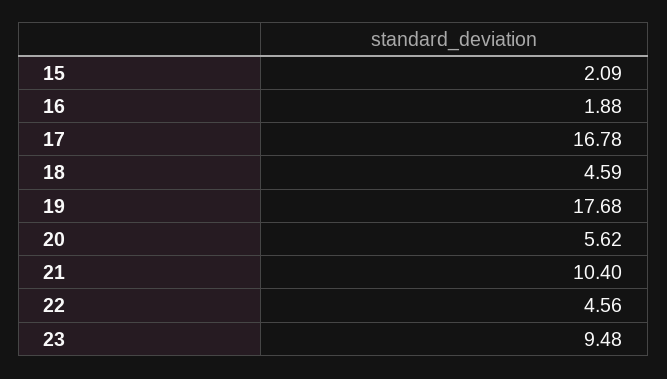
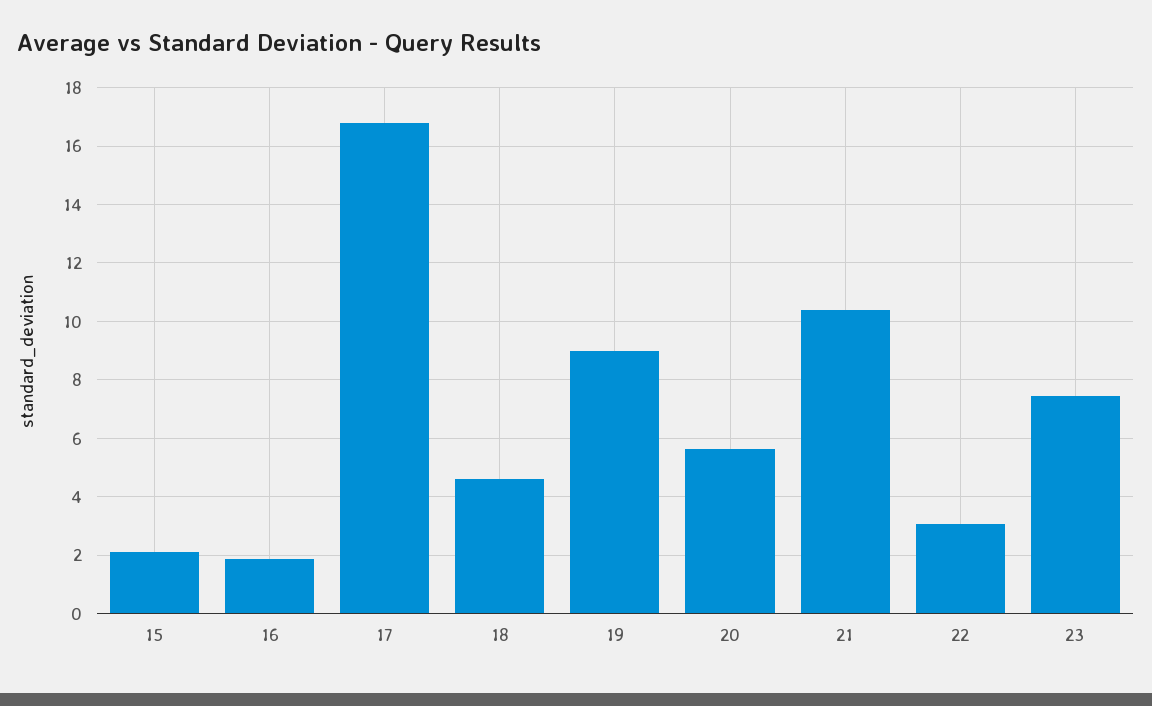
19: 17.68 -> 9
22: 4.56 -> 3
23: 9.48 -> 7.5

